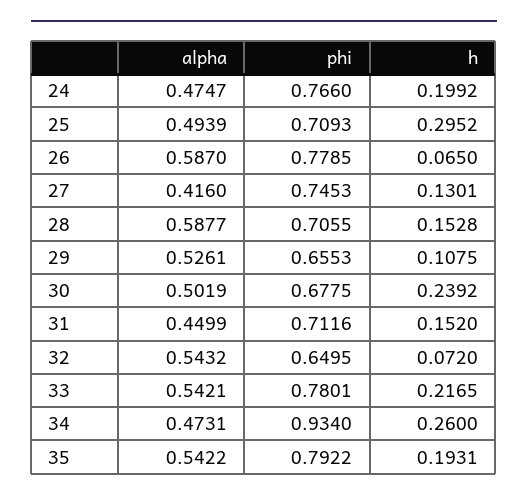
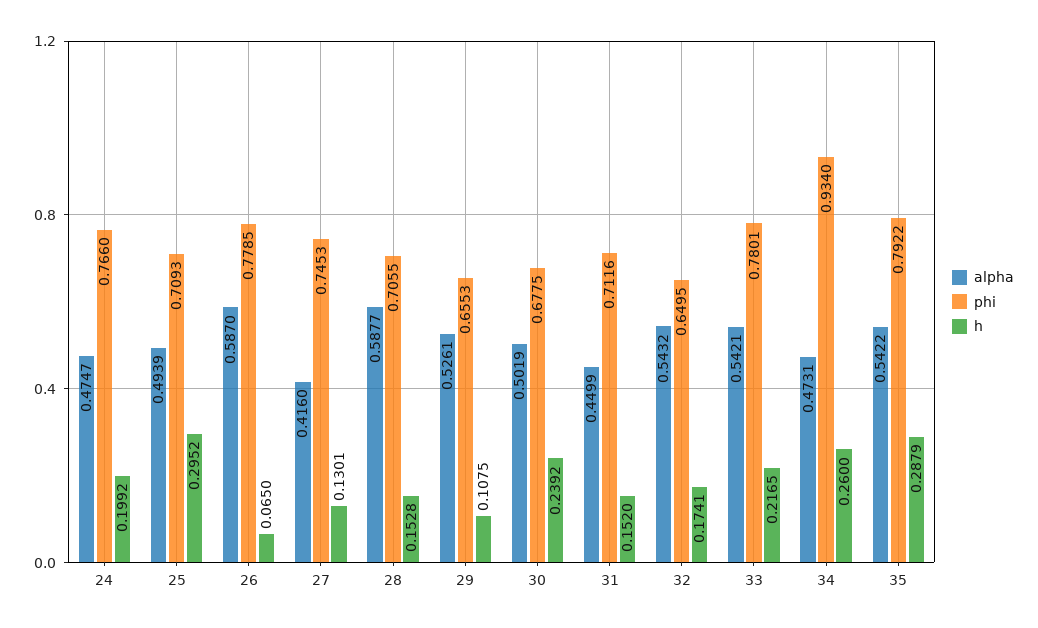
h, 32: 0.072 -> 0.1741
h, 35: 0.1931 -> 0.2879

